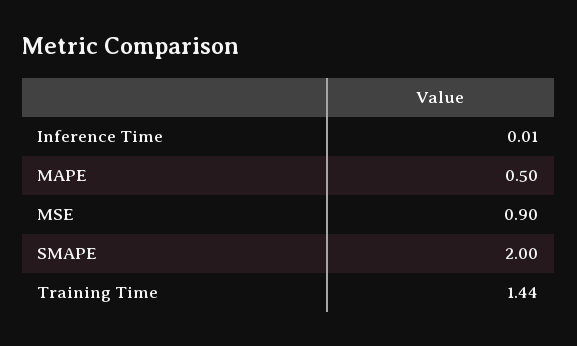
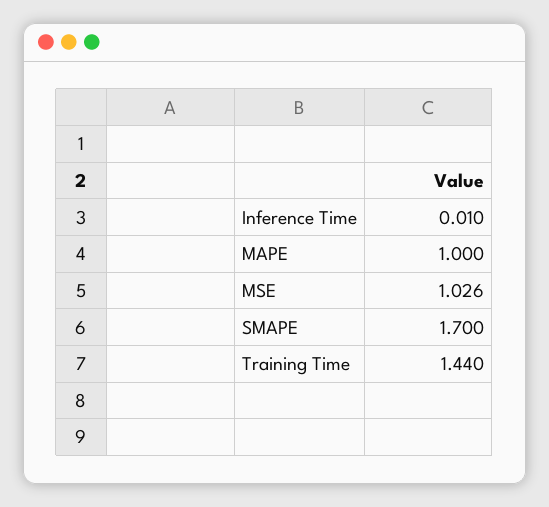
MAPE: 0.5 -> 1
MSE: 0.9 -> 1.026
SMAPE: 2 -> 1.7

